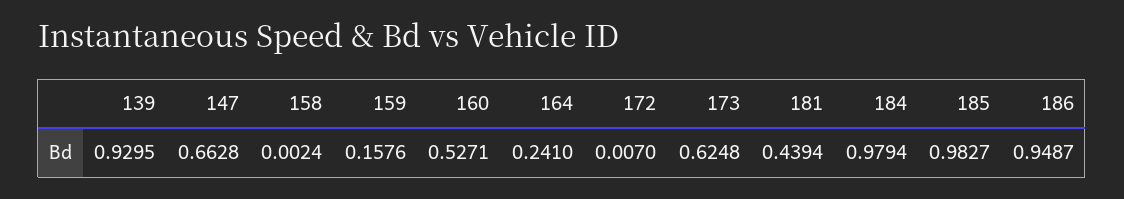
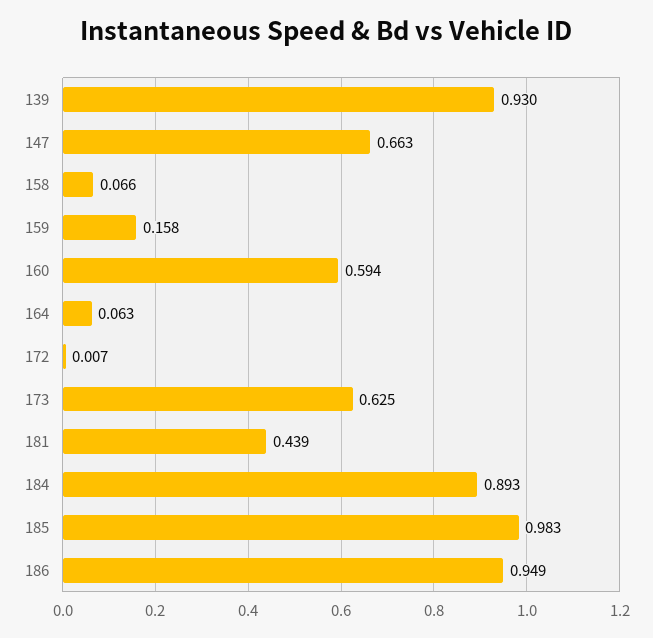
158: 0.0024 -> 0.066
160: 0.5271 -> 0.594
164: 0.241 -> 0.063
184: 0.9794 -> 0.893

